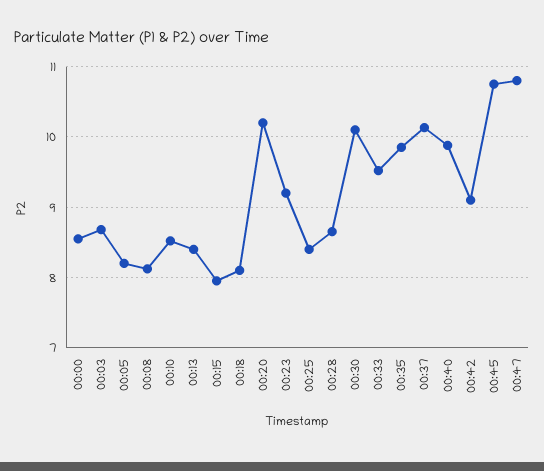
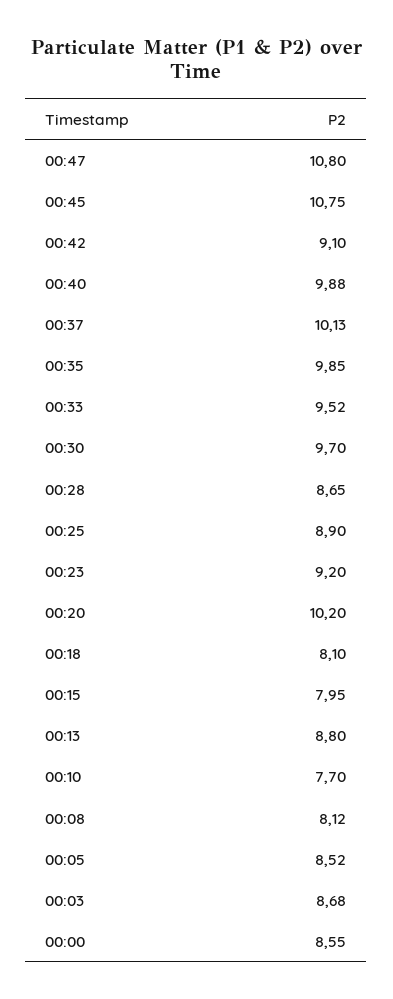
00:05: 8.2 -> 8.52
00:10: 8.5 -> 7.7
00:13: 8.4 -> 8.8
00:25: 8.4 -> 8.9
00:30: 10.1 -> 9.7

